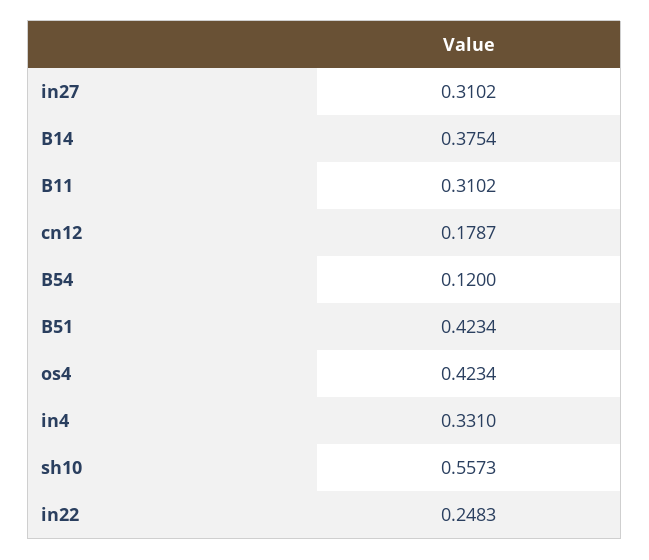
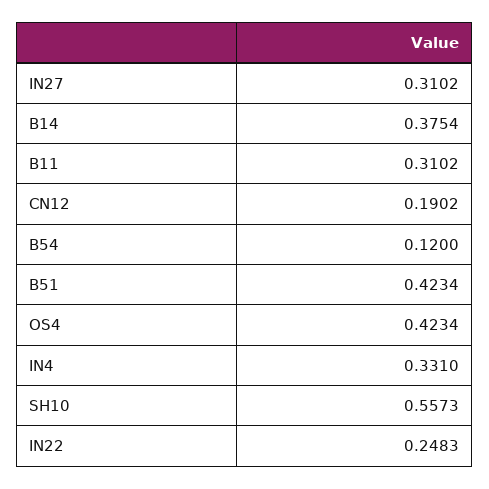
cn12: 0.1787 -> 0.1902

